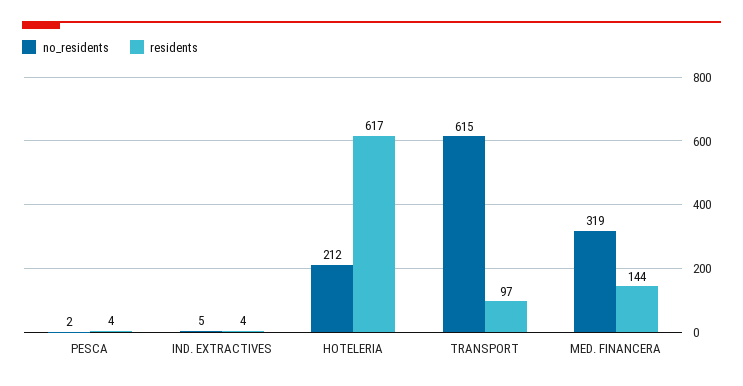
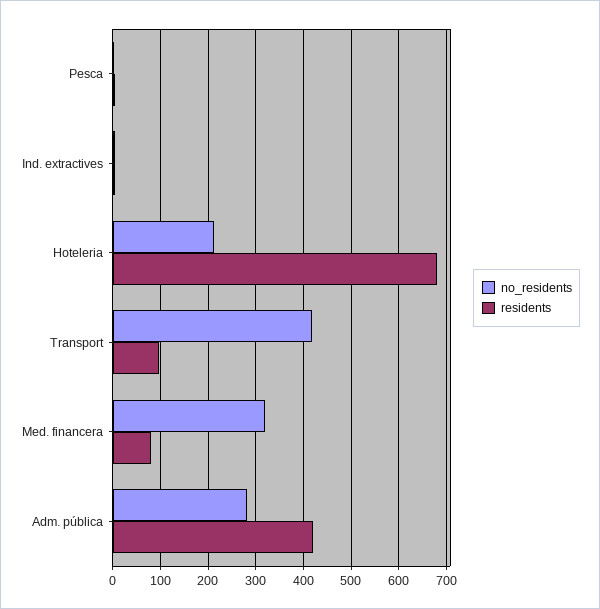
residents, HOTELERIA: 617 -> 680
no_residents, TRANSPORT: 615 -> 420
residents, MED. FINANCERA: 144 -> 80
no_residents, Adm. pública: none -> 280
residents, Adm. pública: none -> 420

